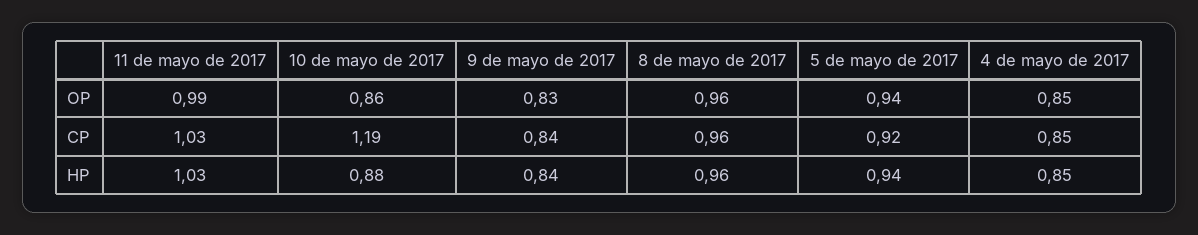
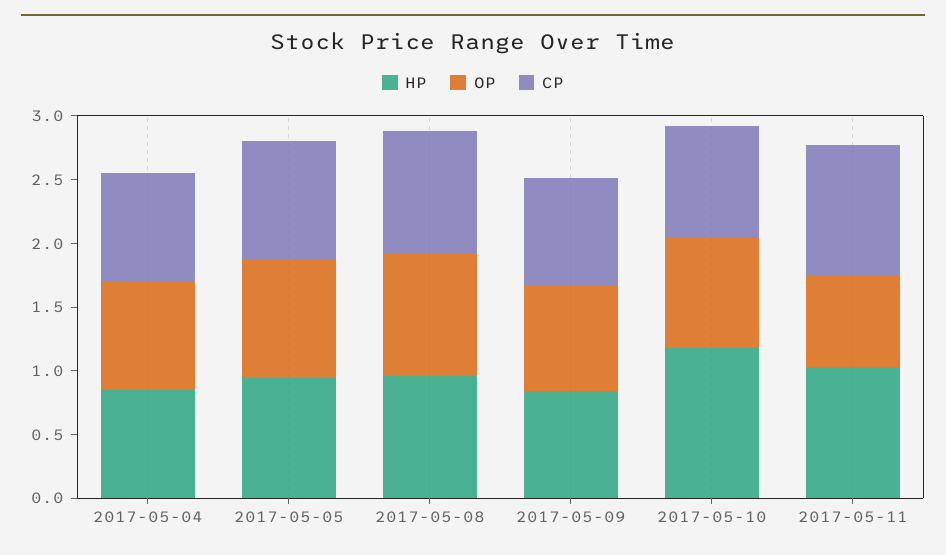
OP, 11 de mayo de 2017: 0.99 -> 0.7
CP, 10 de mayo de 2017: 1.19 -> 0.9
HP, 10 de mayo de 2017: 0.88 -> 1.2

